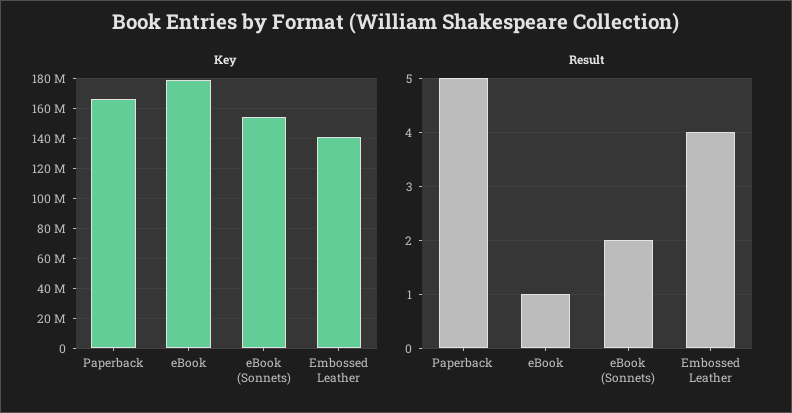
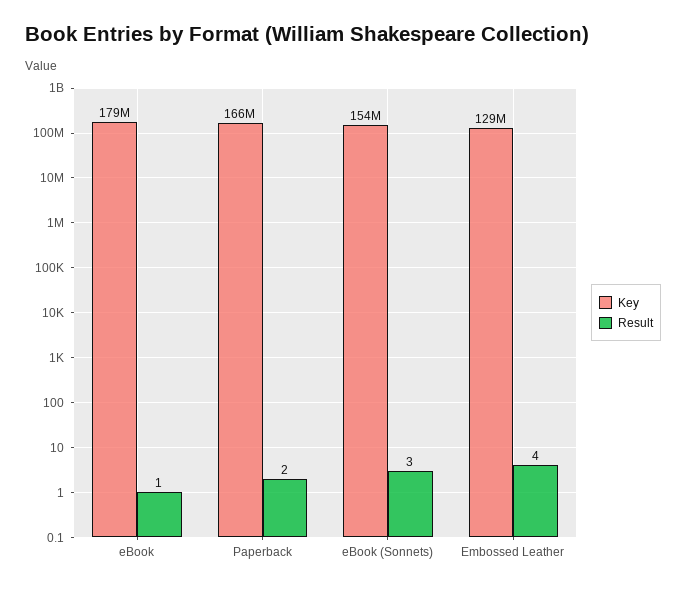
Key, Embossed Leather: 140000000 -> 129000000
Result, Paperback: 5 -> 2
Result, eBook (Sonnets): 2 -> 3

